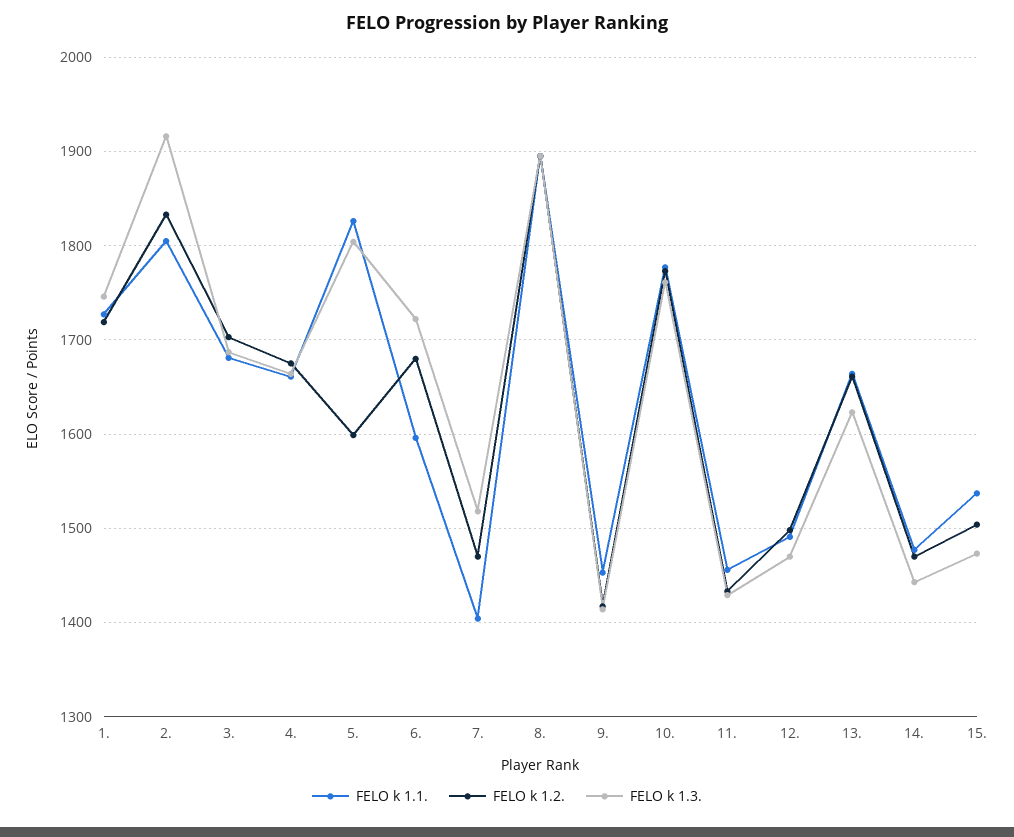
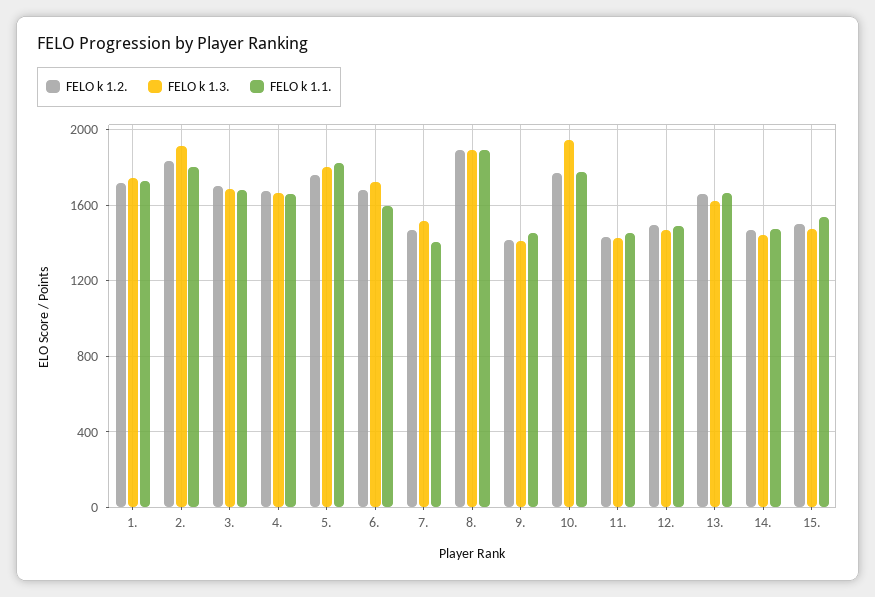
FELO k 1.2., 5.: 1600 -> 1750
FELO k 1.3., 10.: 1760 -> 1950

